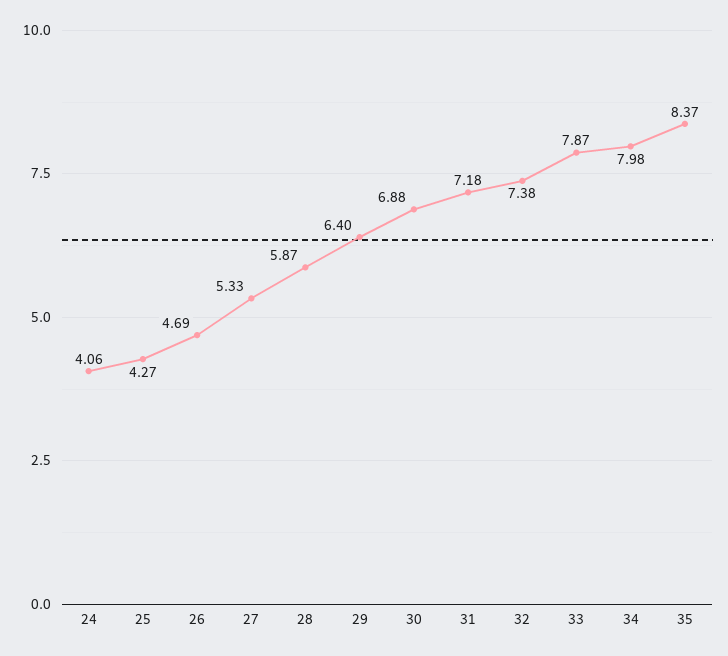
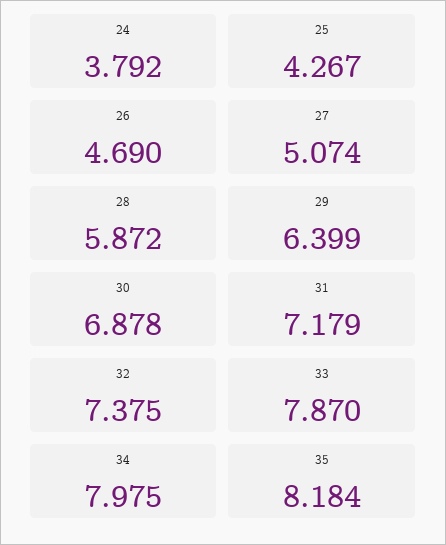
24: 4.06 -> 3.792
27: 5.33 -> 5.074
35: 8.37 -> 8.184

